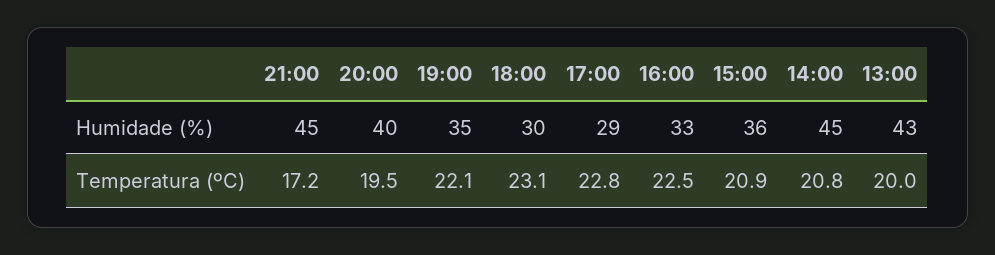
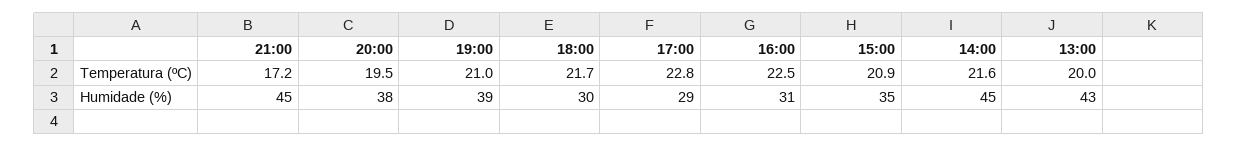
20:00, Humidade (%): 40 -> 38
19:00, Humidade (%): 35 -> 39
16:00, Humidade (%): 33 -> 31
15:00, Humidade (%): 36 -> 35
19:00, Temperatura (ºC): 22.1 -> 21
18:00, Temperatura (ºC): 23.1 -> 21.7
14:00, Temperatura (ºC): 20.8 -> 21.6

